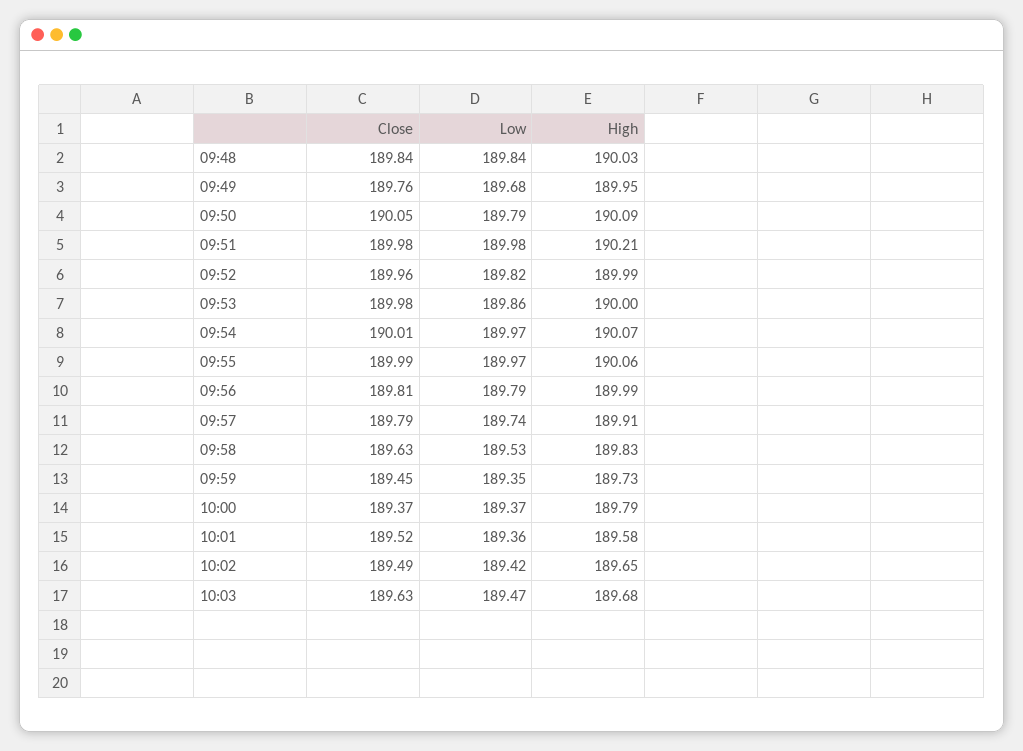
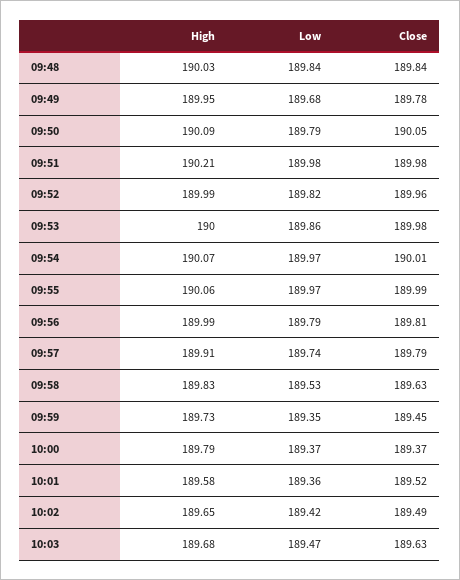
Close, 09:49: 189.76 -> 189.78

